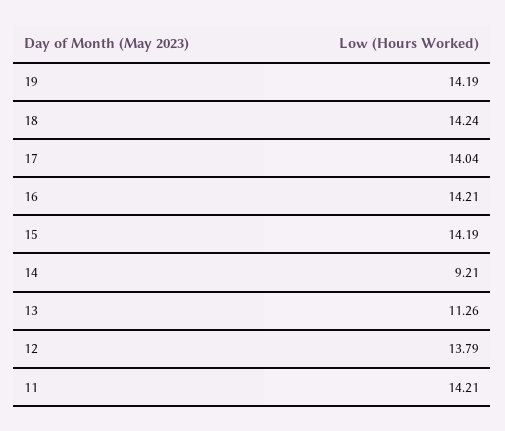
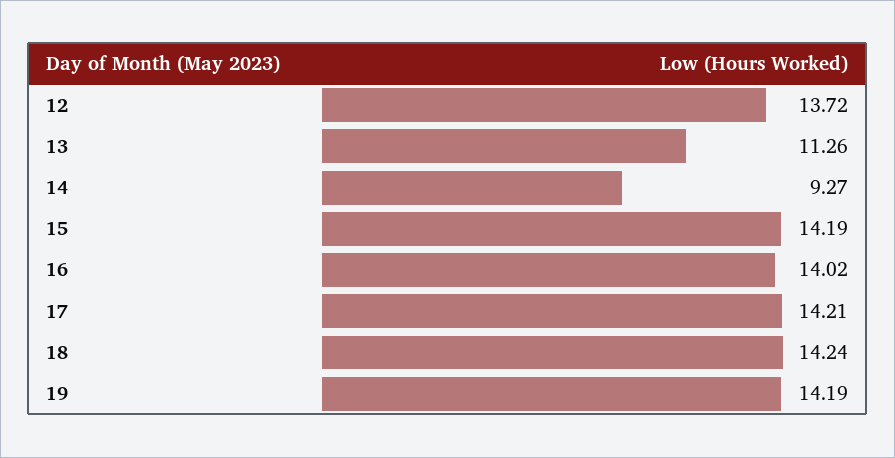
17: 14.04 -> 14.21
16: 14.21 -> 14.02
14: 9.21 -> 9.27
12: 13.79 -> 13.72
11: 14.21 -> none

